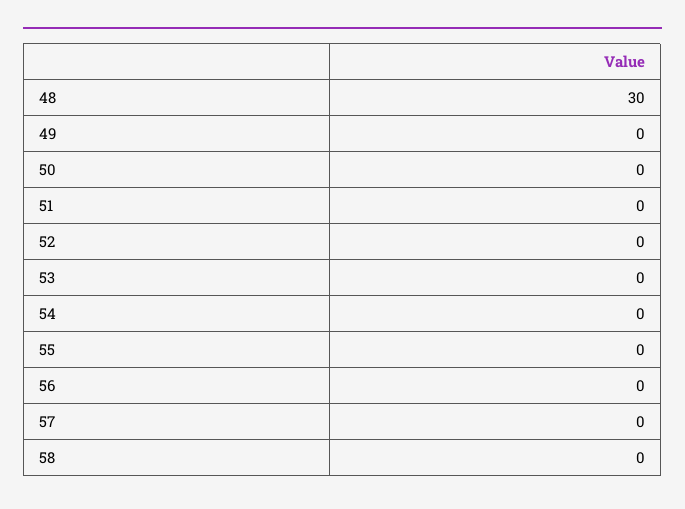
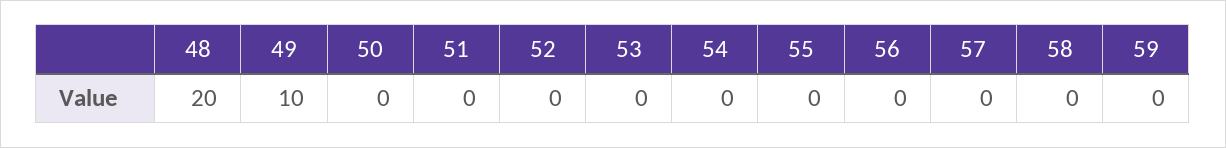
48: 30 -> 20
49: 0 -> 10
59: none -> 0

